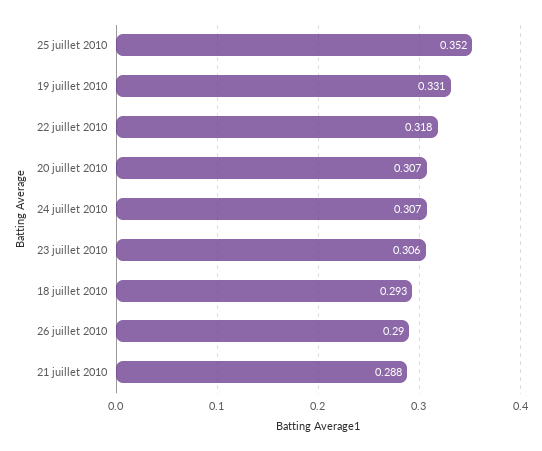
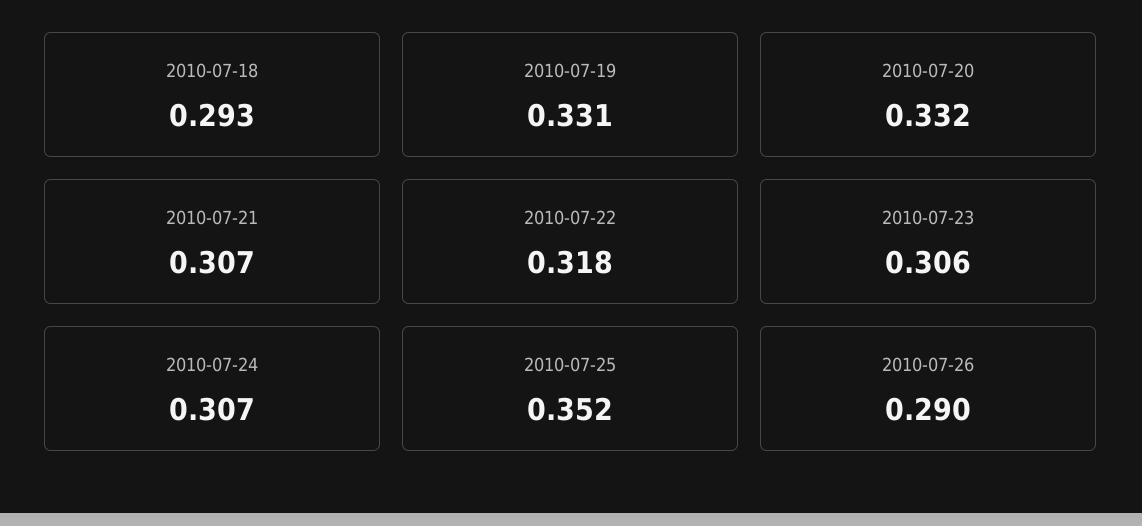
20 juillet 2010: 0.307 -> 0.332
21 juillet 2010: 0.288 -> 0.307

